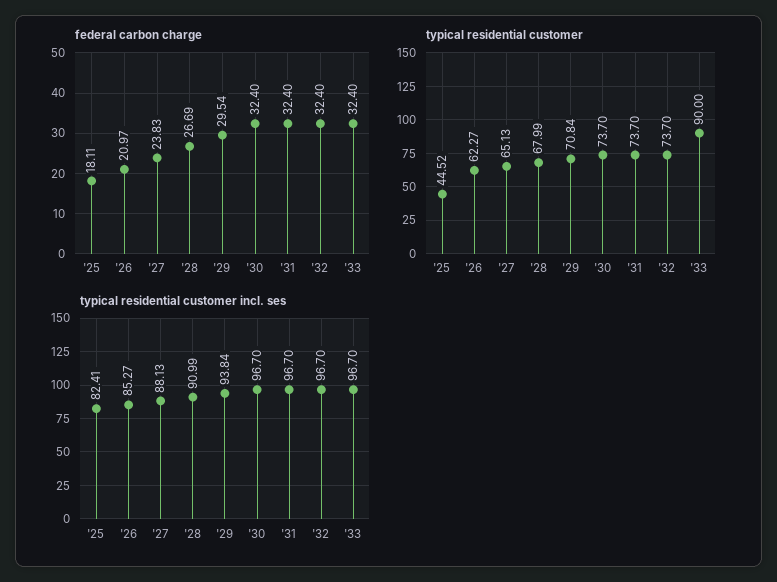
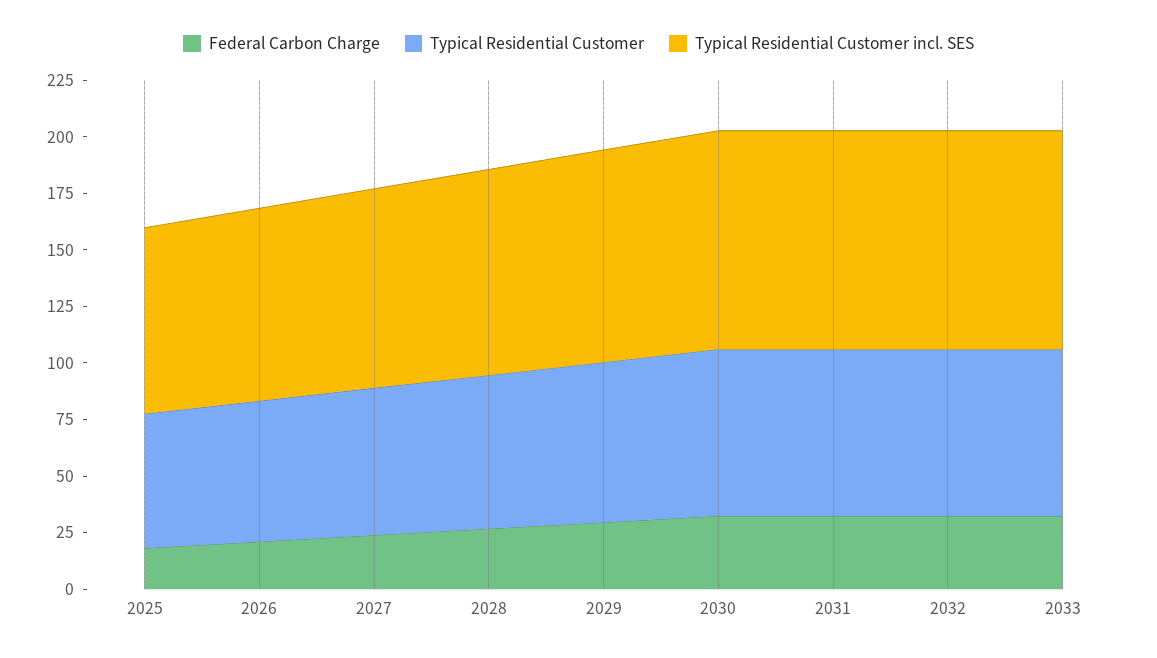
typical residential customer, '25: 44.52 -> 60
typical residential customer, '33: 90 -> 75

